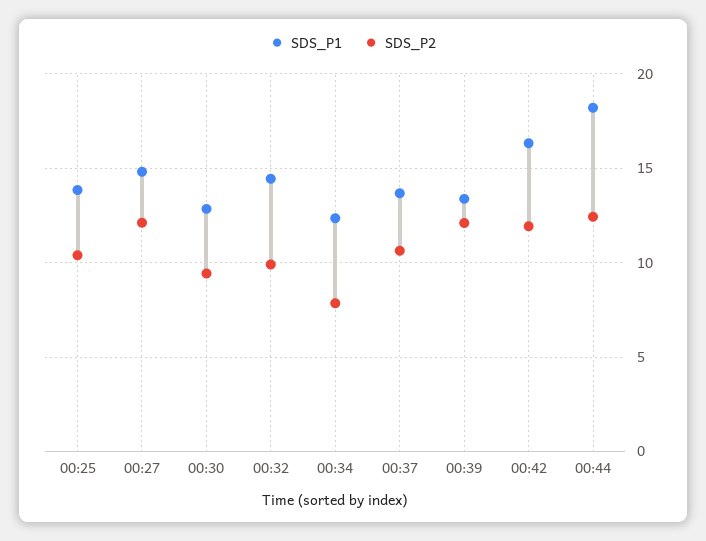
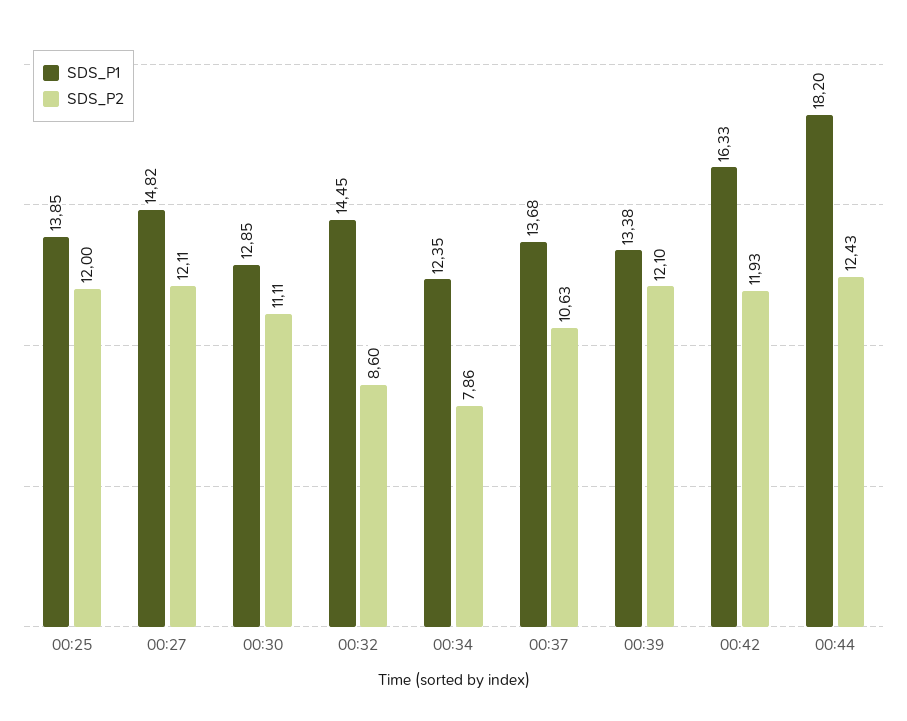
SDS_P2, 00:25: 10.5 -> 12
SDS_P2, 00:30: 9.5 -> 11.11
SDS_P2, 00:32: 10 -> 8.6

